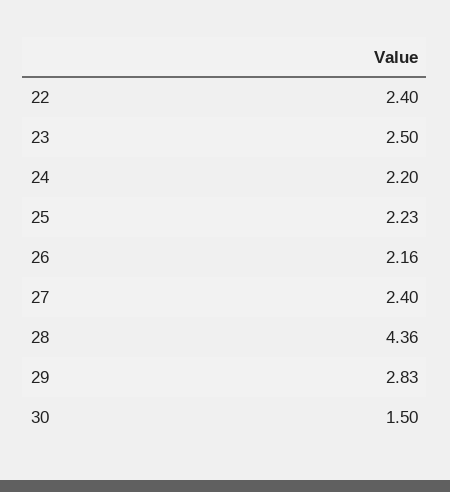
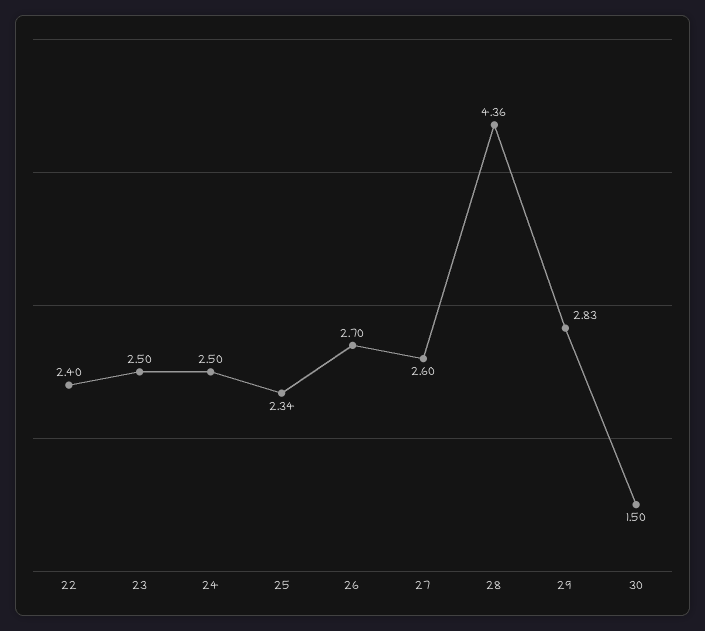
24: 2.2 -> 2.5
25: 2.23 -> 2.34
26: 2.16 -> 2.7
27: 2.4 -> 2.6

